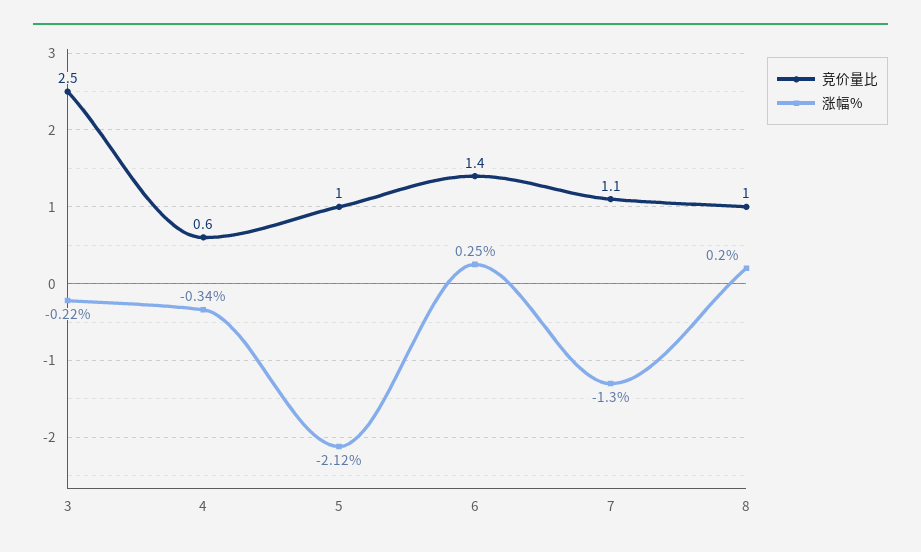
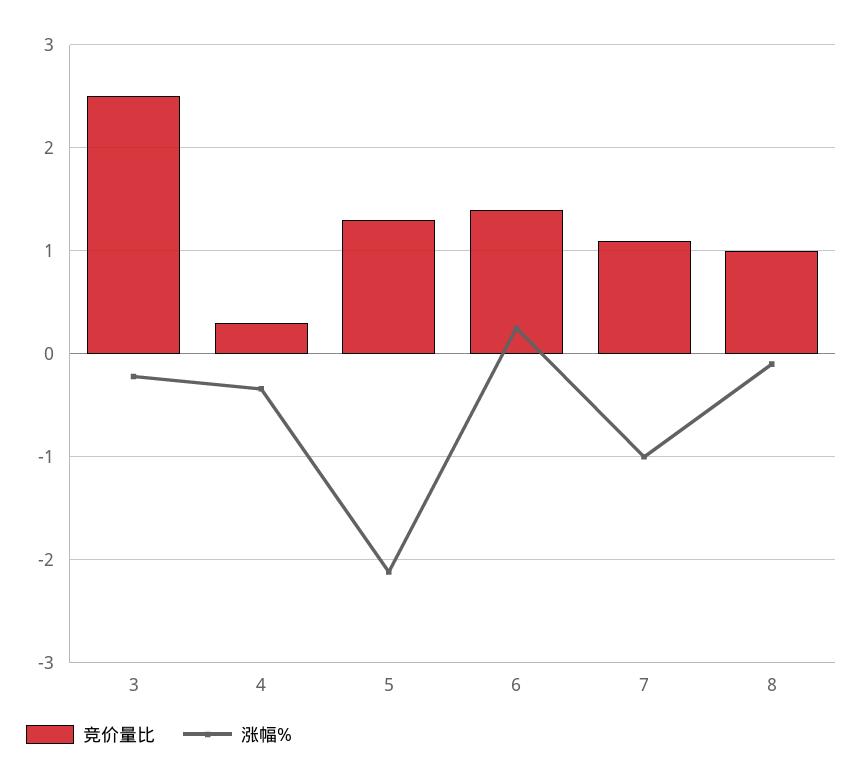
竞价量比, 4: 0.6 -> 0.3
竞价量比, 5: 1 -> 1.3
涨幅%, 7: -1.3 -> -1
涨幅%, 8: 0.2 -> -0.1

